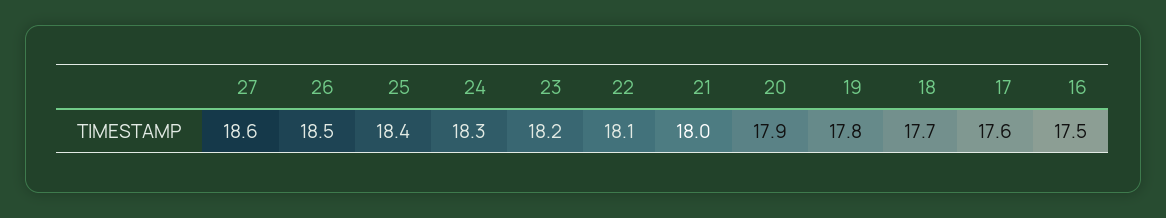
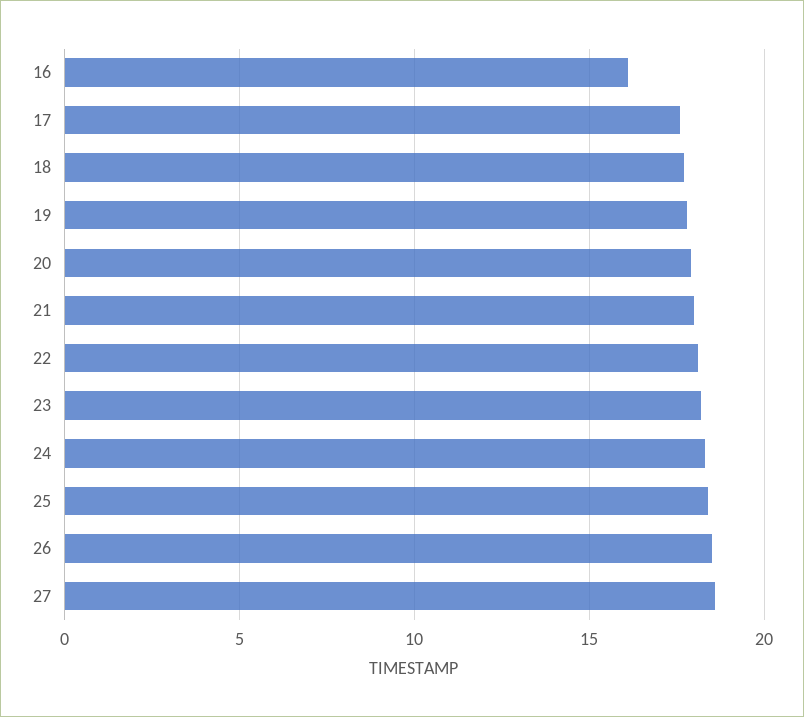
16: 17.5 -> 16

